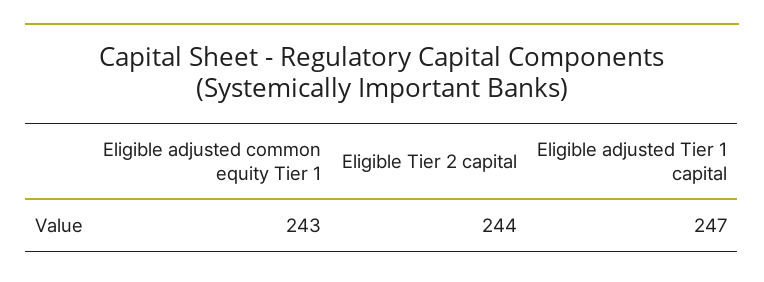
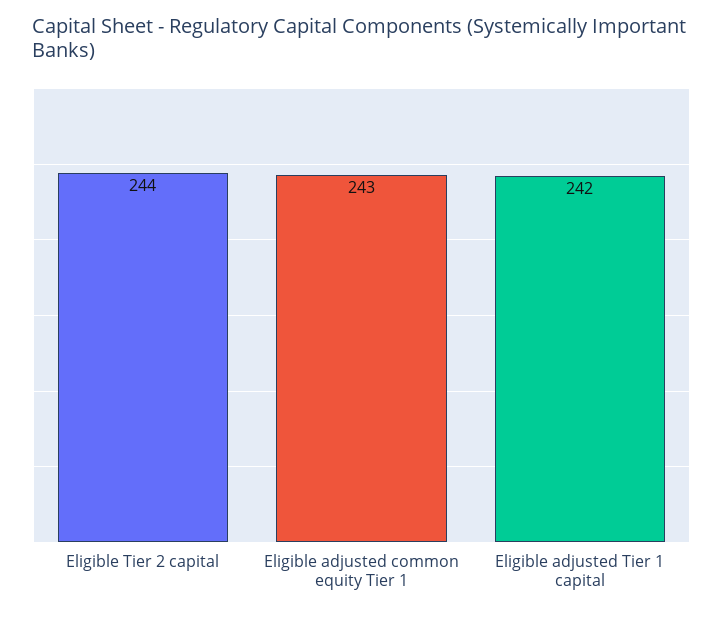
Eligible adjusted Tier 1 capital: 247 -> 242

